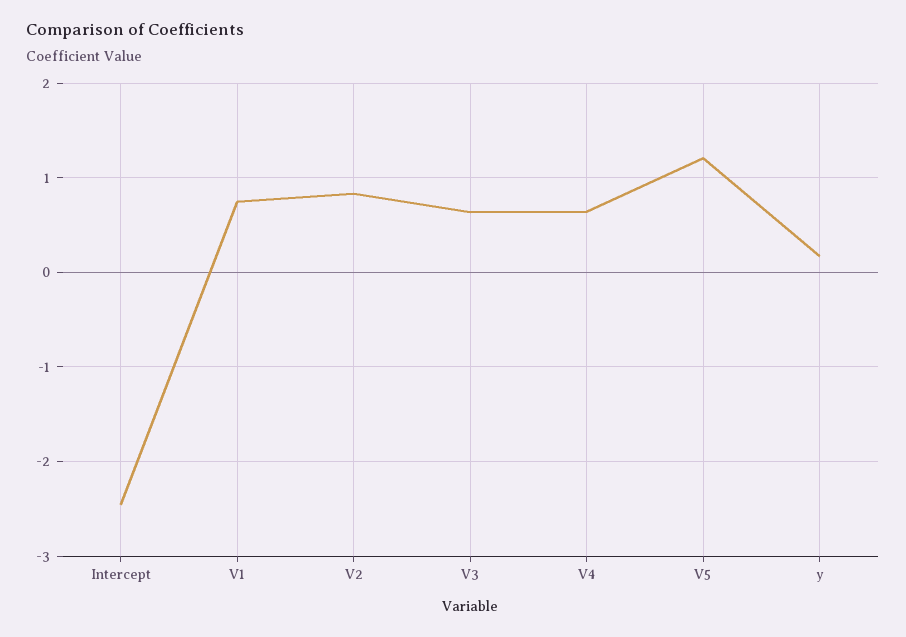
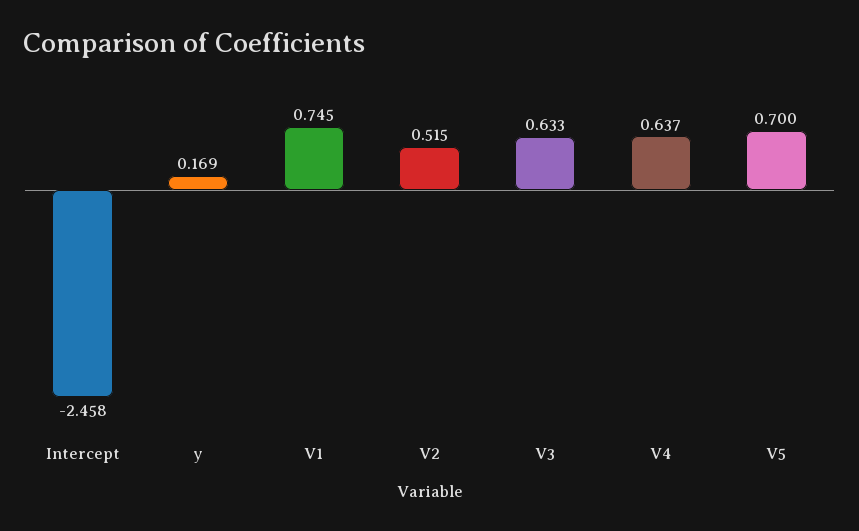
V2: 0.8 -> 0.515
V5: 1.2 -> 0.7

